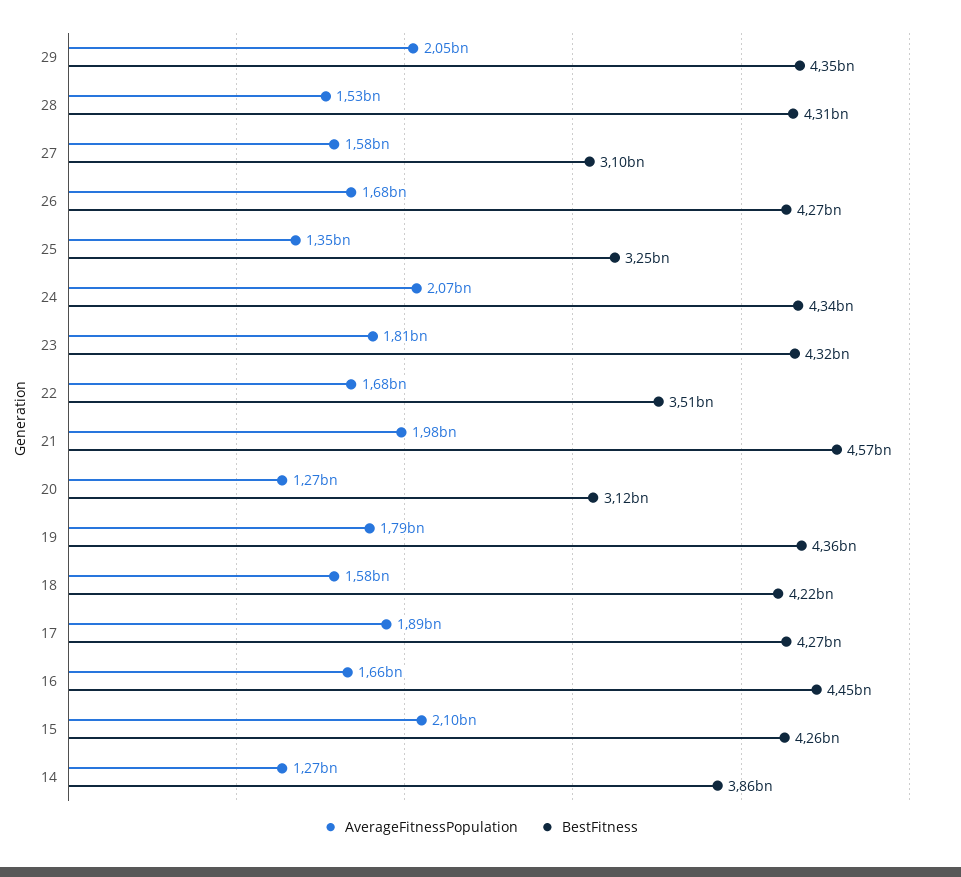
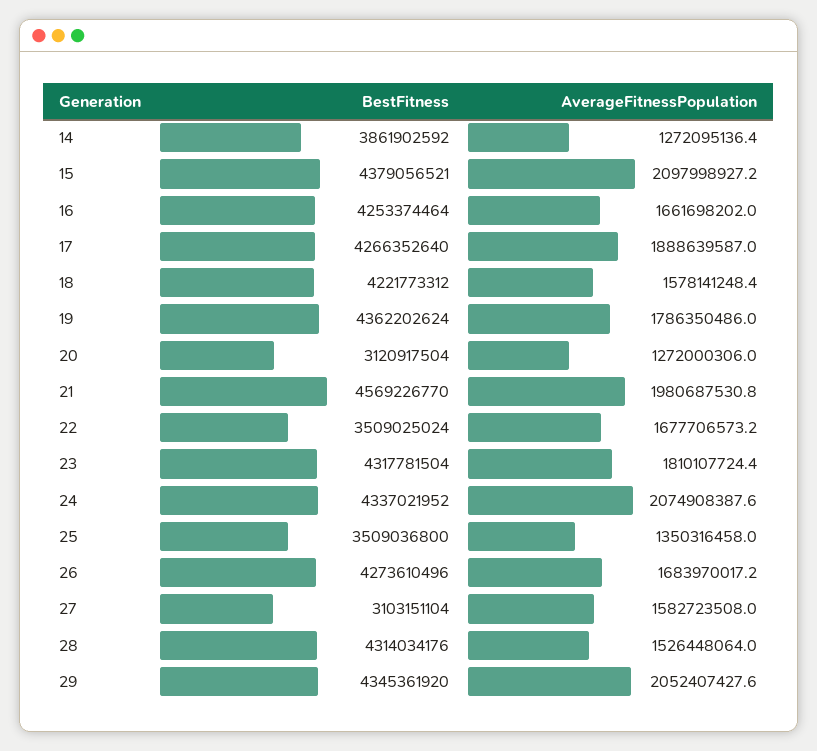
BestFitness, 25: 3250000000 -> 3509036800
BestFitness, 16: 4450000000 -> 4253374464
BestFitness, 15: 4260000000 -> 4379056521

